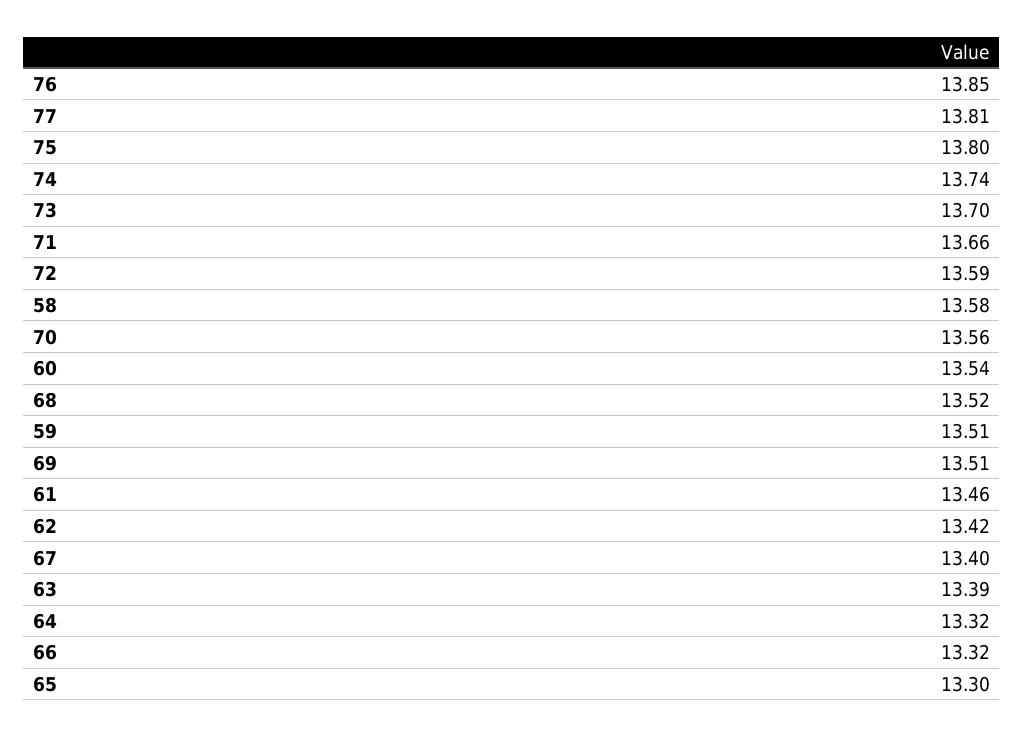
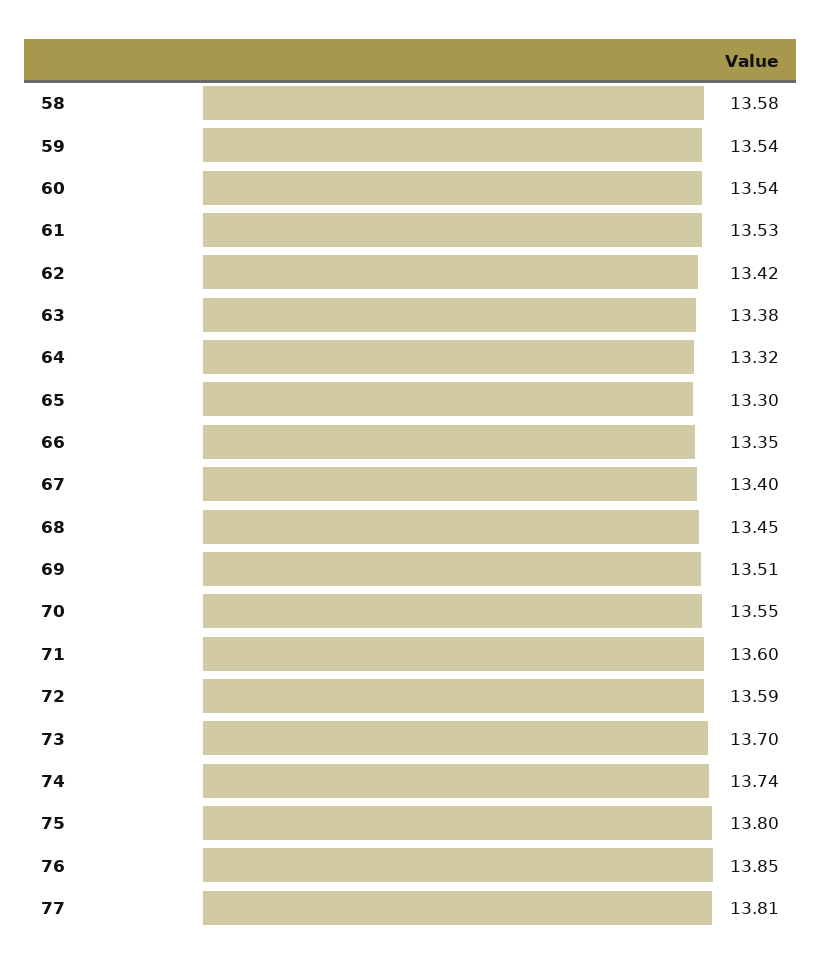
71: 13.66 -> 13.6
70: 13.56 -> 13.55
68: 13.52 -> 13.45
59: 13.51 -> 13.54
61: 13.46 -> 13.53
63: 13.39 -> 13.38
66: 13.32 -> 13.35

